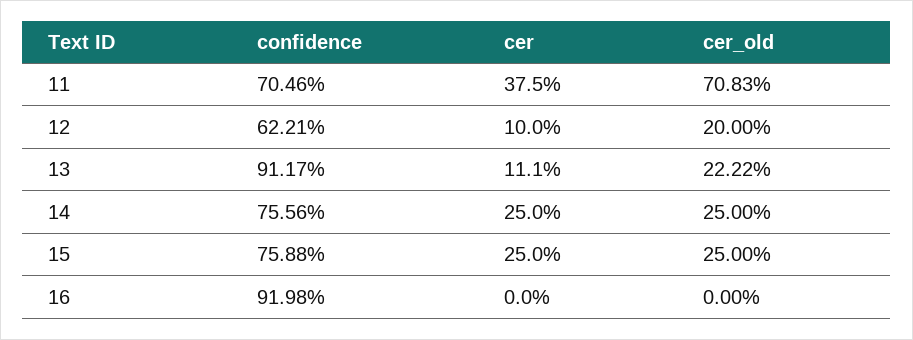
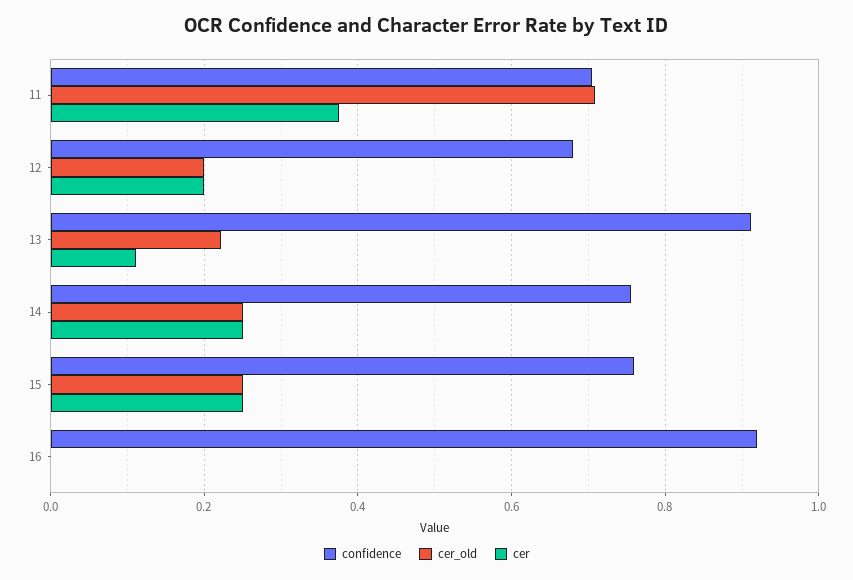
confidence, 12: 0.6221 -> 0.68
cer, 12: 0.1 -> 0.2

